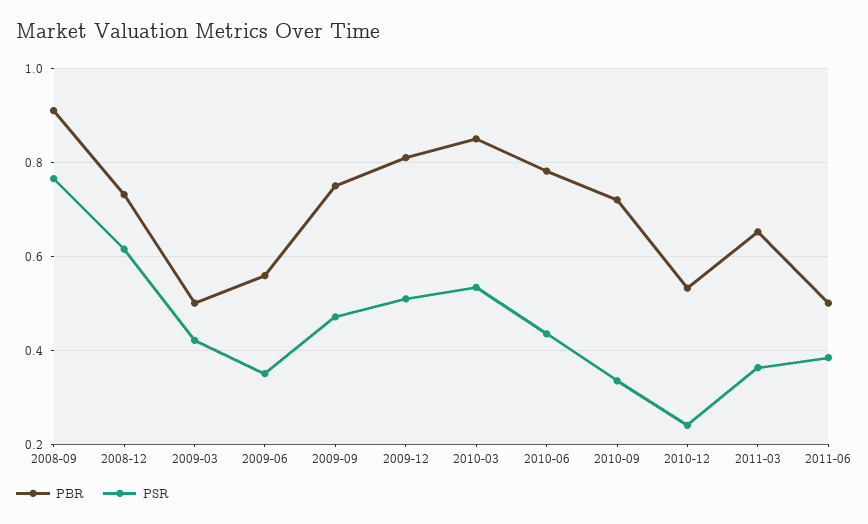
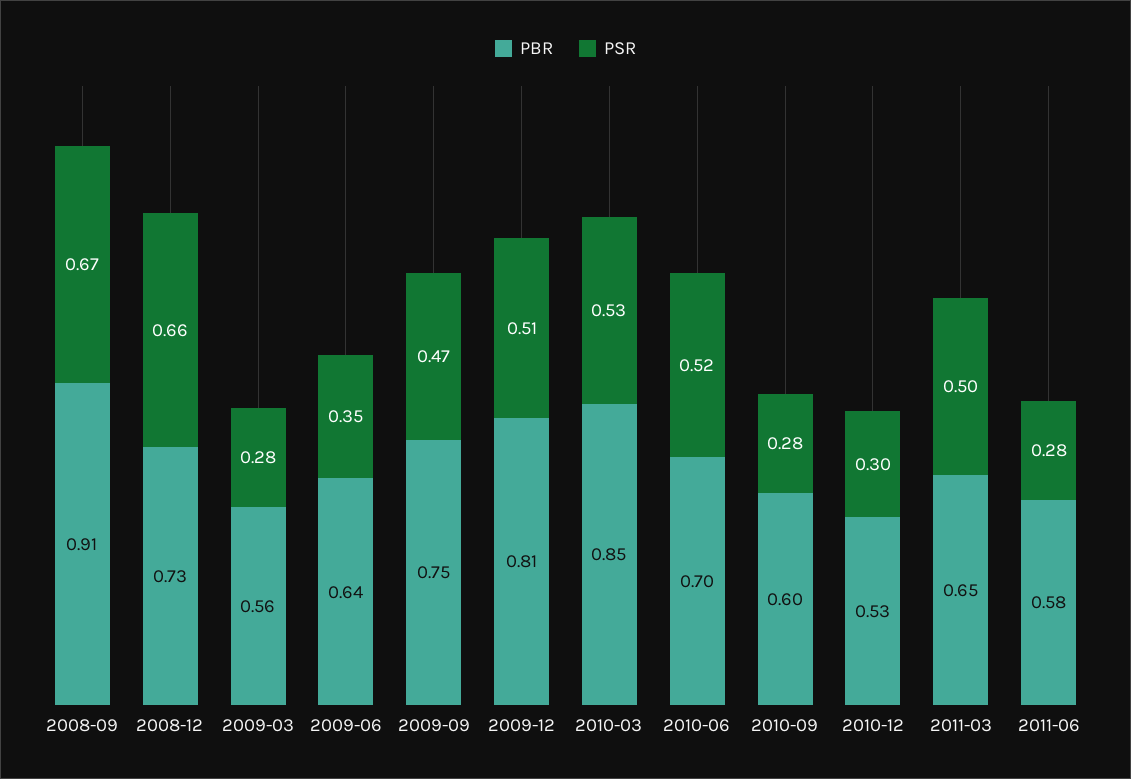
PSR, 2008-09: 0.76 -> 0.67
PSR, 2008-12: 0.62 -> 0.66
PBR, 2009-03: 0.5 -> 0.56
PSR, 2009-03: 0.42 -> 0.28
PBR, 2009-06: 0.56 -> 0.64
PBR, 2010-06: 0.78 -> 0.7
PSR, 2010-06: 0.44 -> 0.52
PBR, 2010-09: 0.72 -> 0.6
PSR, 2010-09: 0.34 -> 0.28
PSR, 2010-12: 0.24 -> 0.3
PSR, 2011-03: 0.36 -> 0.5
PBR, 2011-06: 0.5 -> 0.58
PSR, 2011-06: 0.38 -> 0.28

